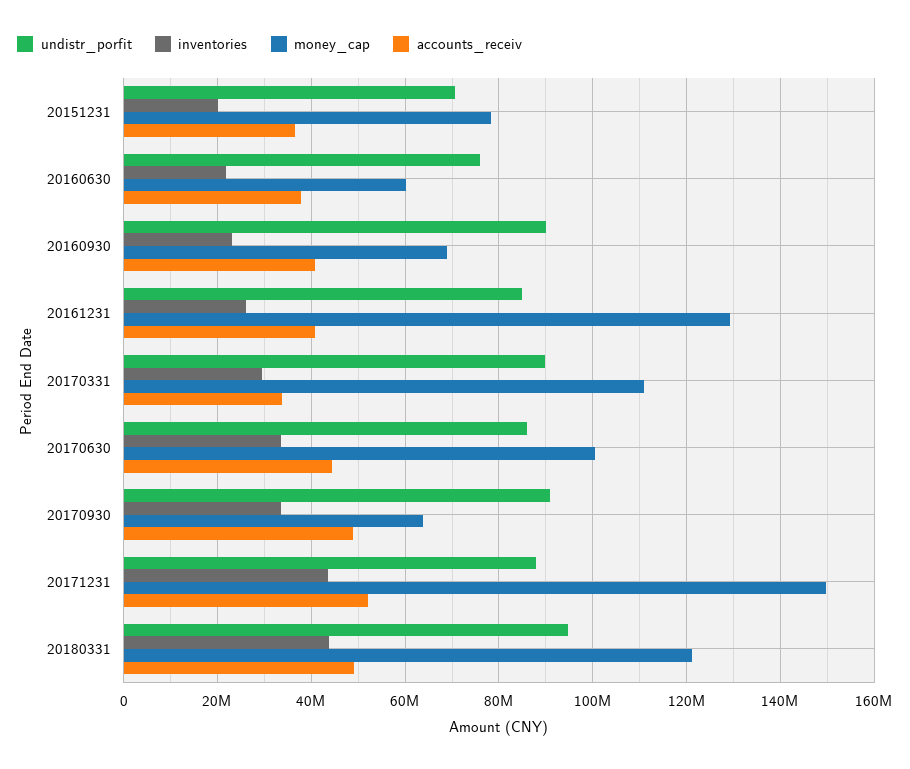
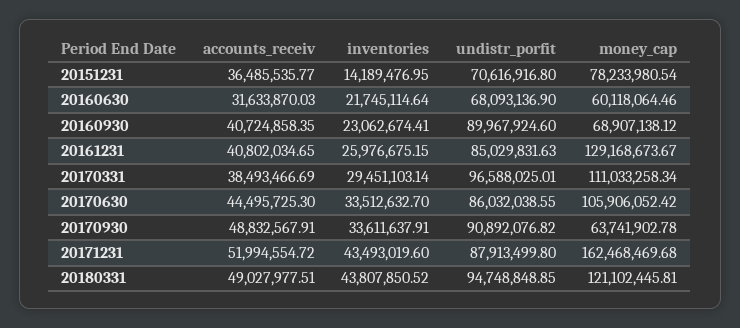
inventories, 20151231: 20000000 -> 14189476.95
undistr_porfit, 20160630: 76000000 -> 68093136.9
accounts_receiv, 20160630: 38000000 -> 31633870.03
undistr_porfit, 20170331: 90000000 -> 96588025.01
accounts_receiv, 20170331: 34000000 -> 38493466.69
money_cap, 20170630: 100000000 -> 105906052.42
money_cap, 20171231: 150000000 -> 162468469.68

